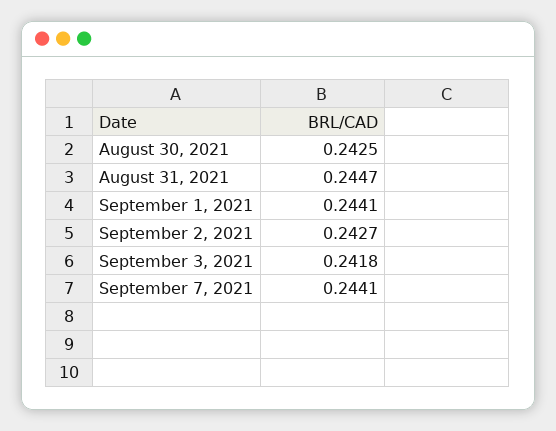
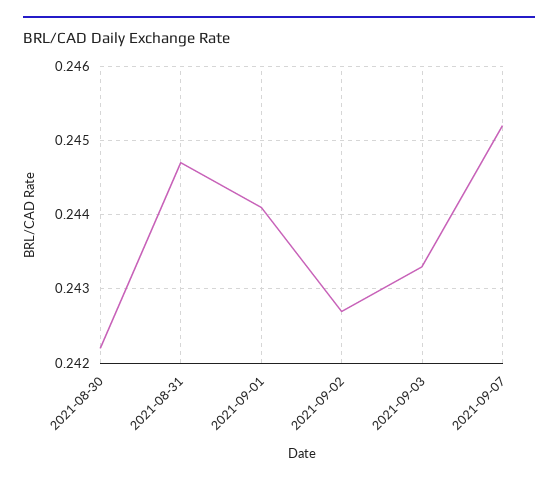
August 30, 2021: 0.2425 -> 0.2422
September 3, 2021: 0.2418 -> 0.2433
September 7, 2021: 0.2441 -> 0.2452

